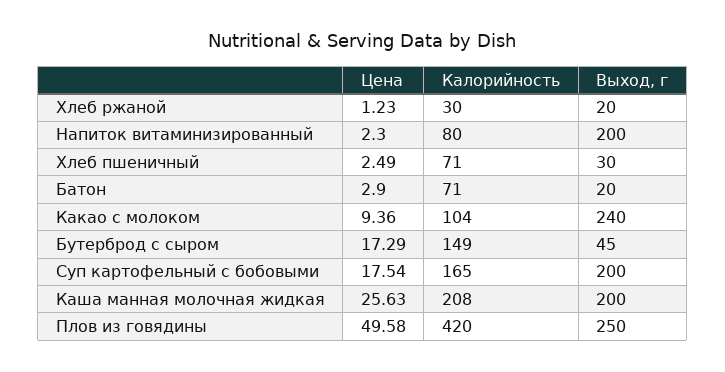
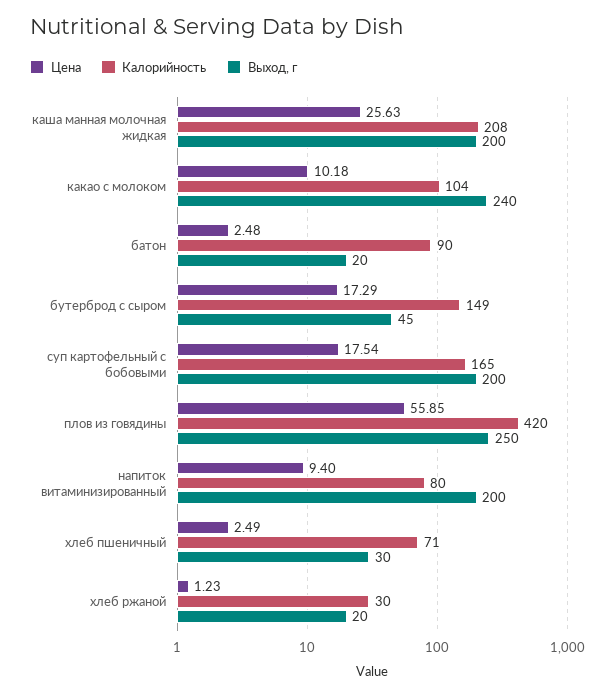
Цена, Напиток витаминизированный: 2.3 -> 9.4
Цена, Батон: 2.9 -> 2.48
Калорийность, Батон: 71 -> 90
Цена, Какао с молоком: 9.36 -> 10.18
Цена, Плов из говядины: 49.58 -> 55.85

